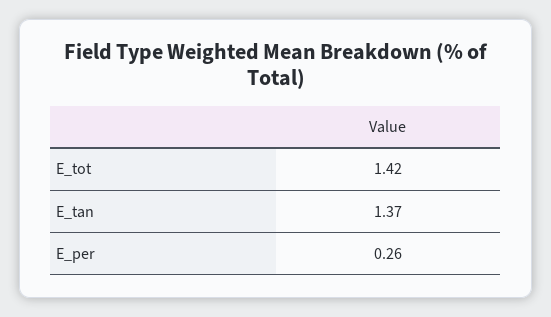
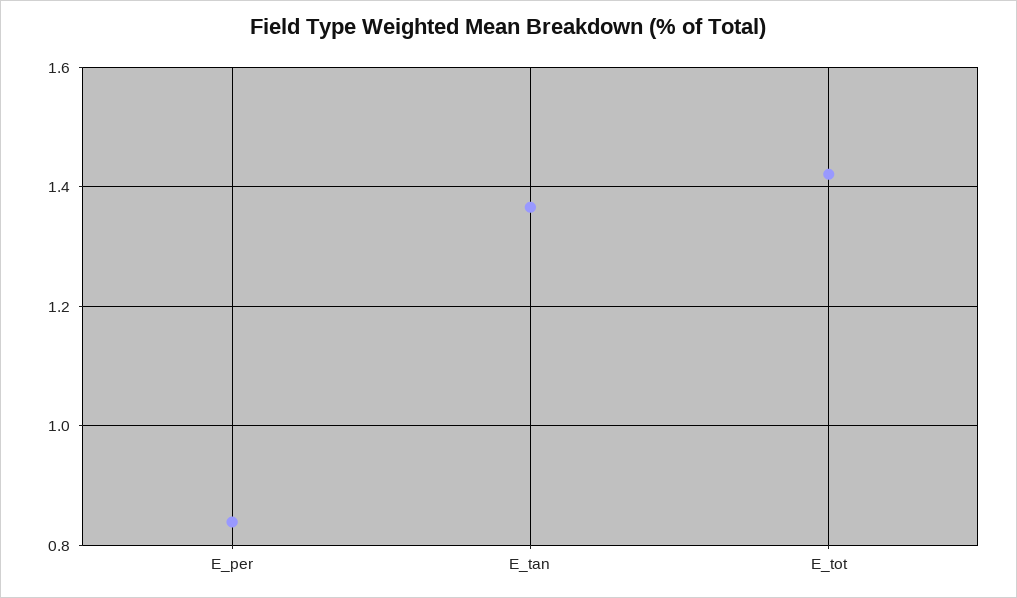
E_per: 0.26 -> 0.84

